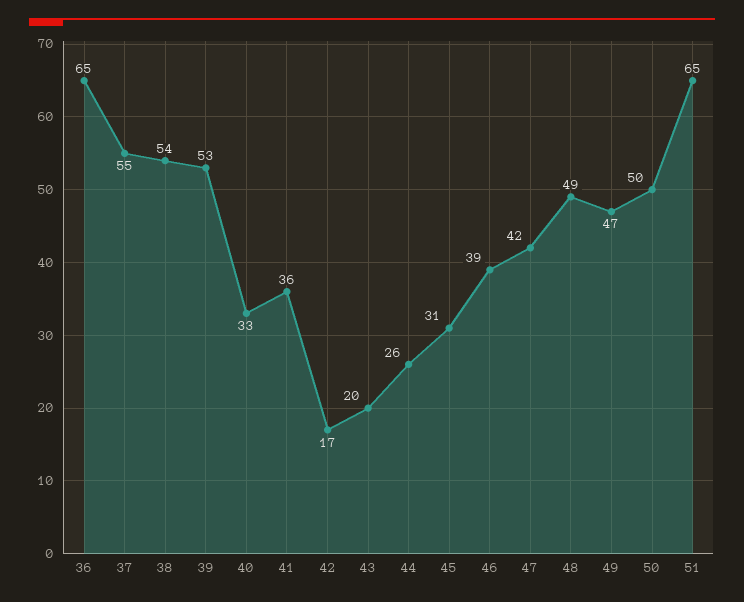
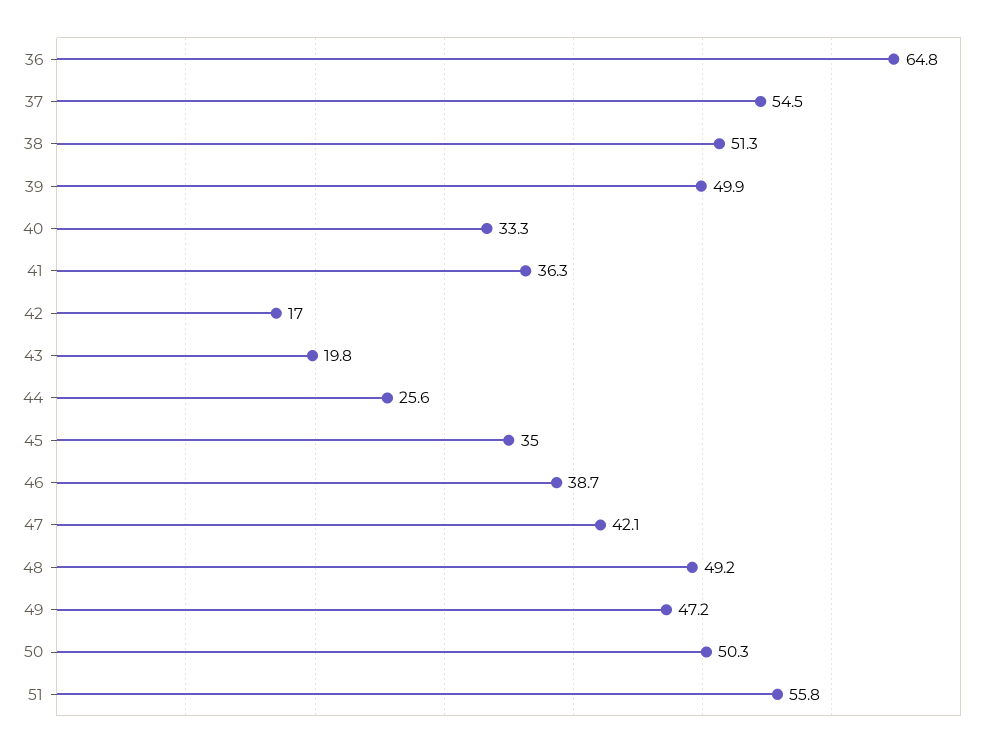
38: 54 -> 51.3
39: 53 -> 49.9
45: 31 -> 35
51: 65 -> 55.8

